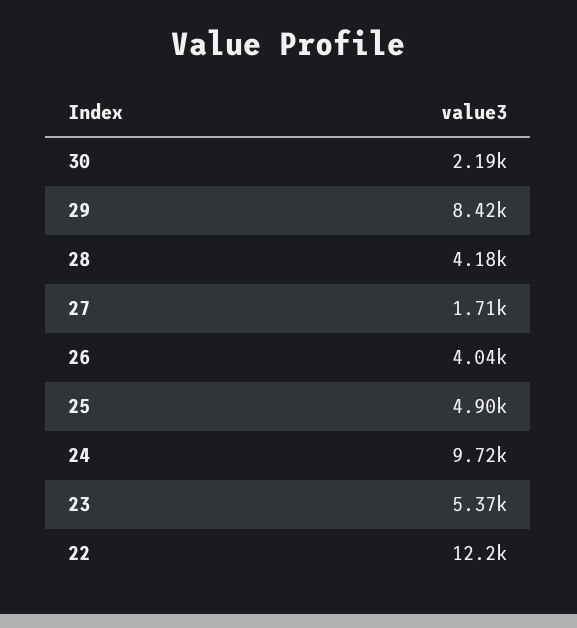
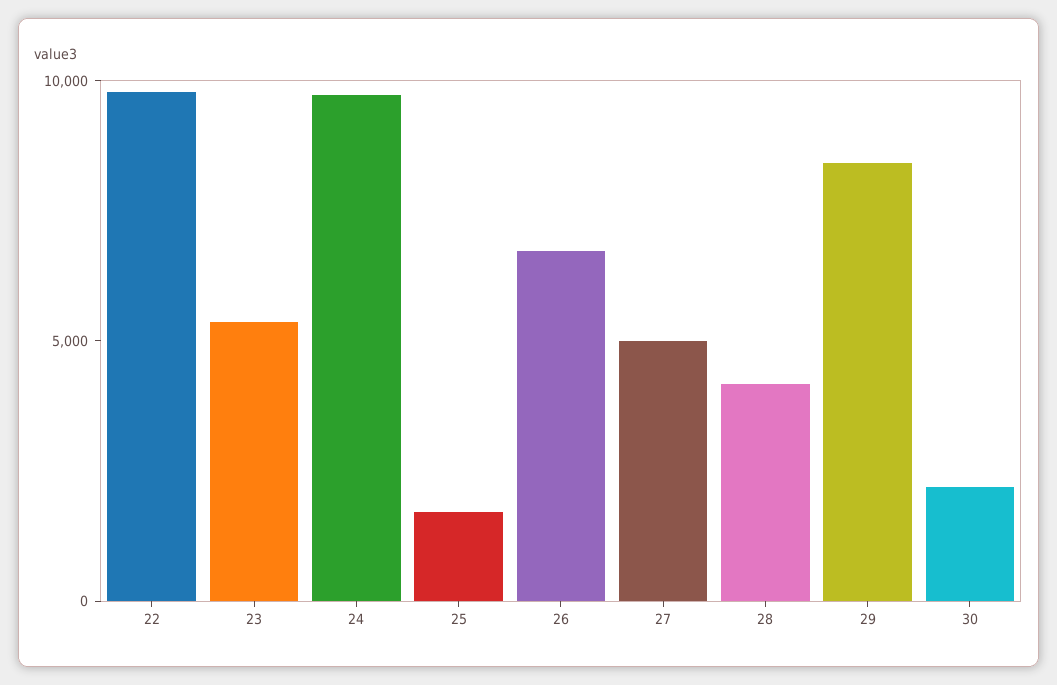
27: 1710 -> 5000
26: 4040 -> 7000
25: 4900 -> 2000
22: 12200 -> 10000

